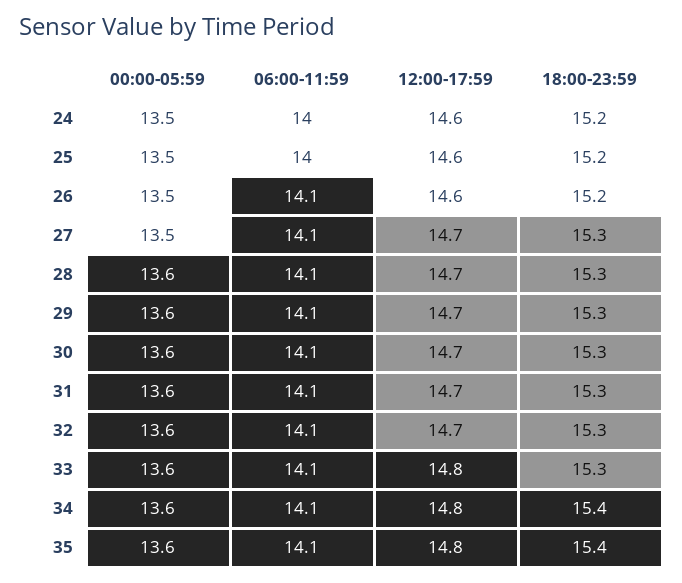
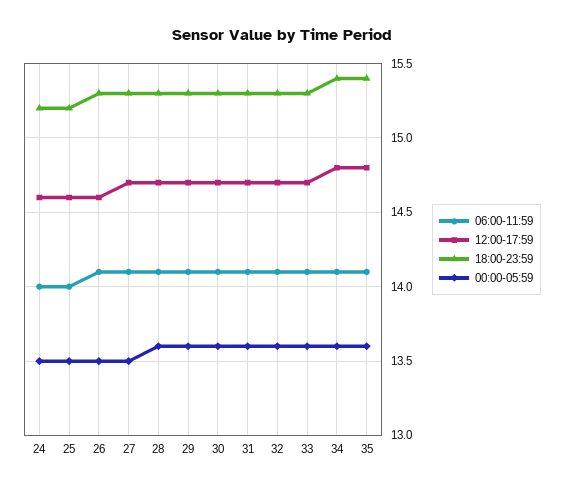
18:00-23:59, 26: 15.2 -> 15.3
12:00-17:59, 33: 14.8 -> 14.7

